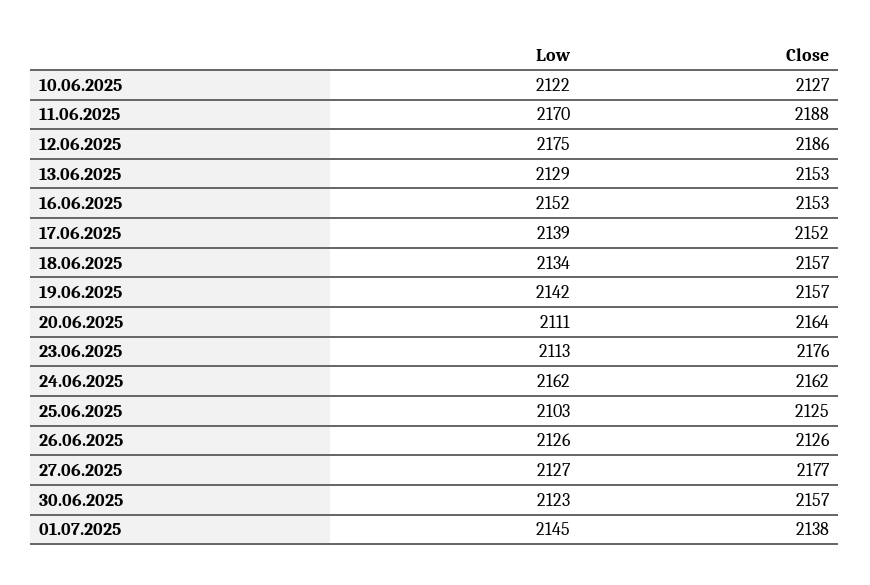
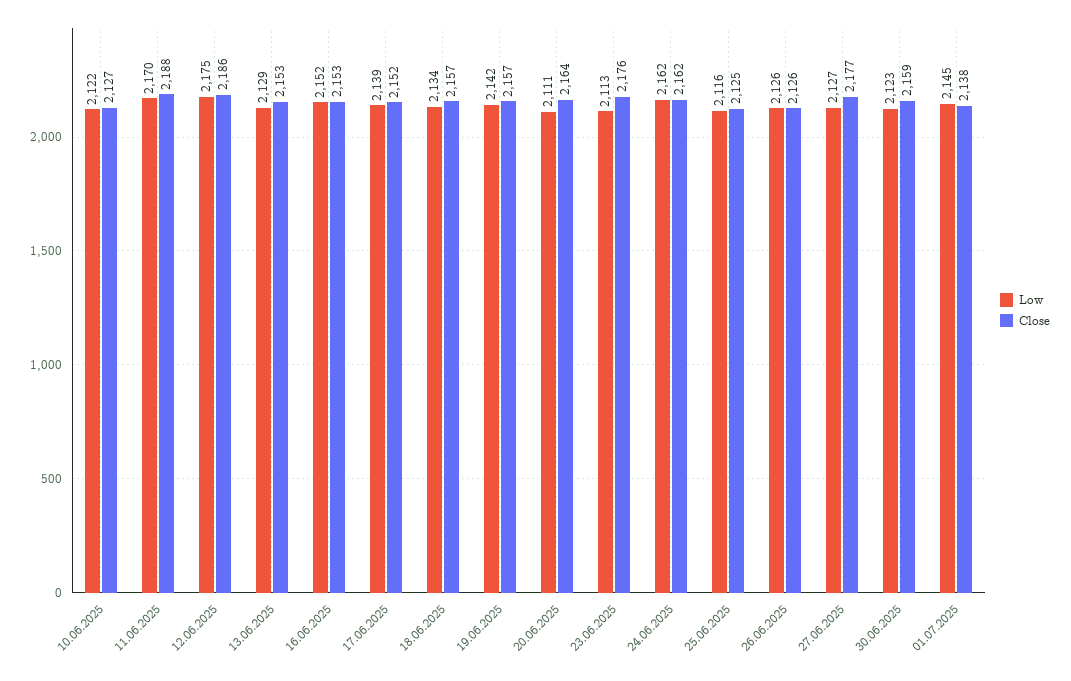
Low, 25.06.2025: 2103 -> 2116
Close, 30.06.2025: 2157 -> 2159

